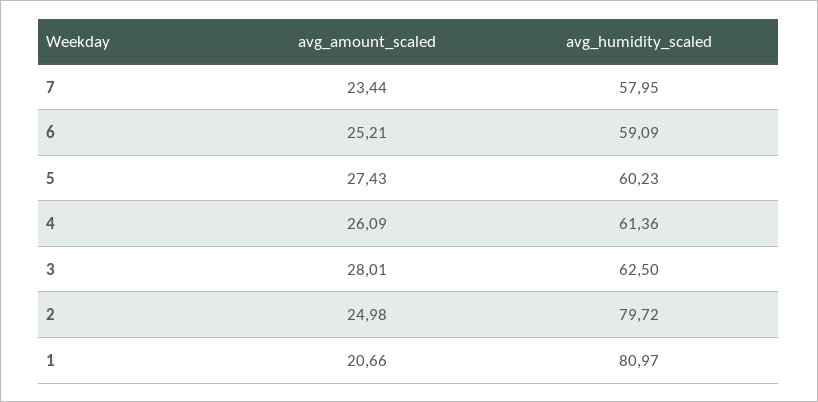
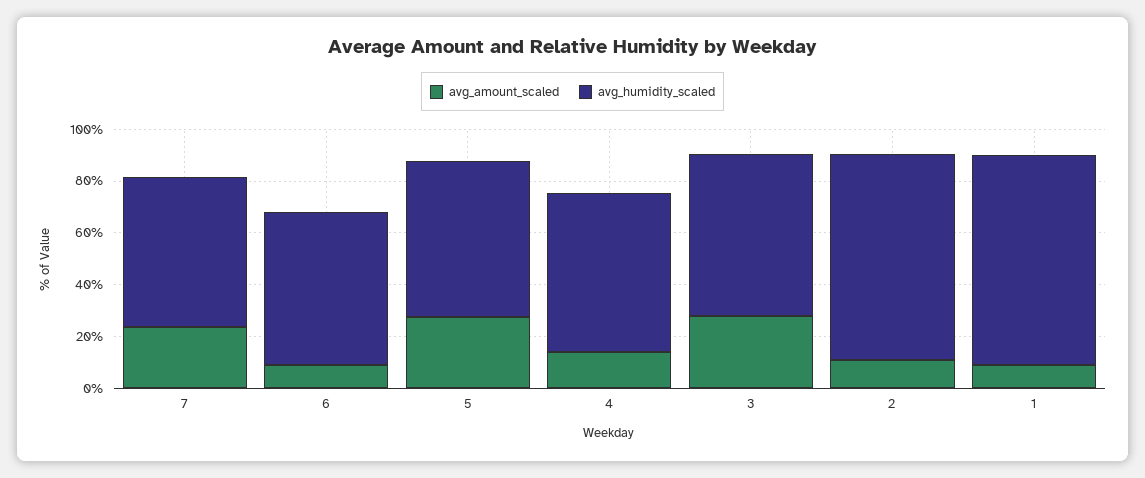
avg_amount_scaled, 6: 25.21 -> 10
avg_amount_scaled, 4: 26.09 -> 15
avg_amount_scaled, 2: 24.98 -> 10
avg_amount_scaled, 1: 20.66 -> 10

